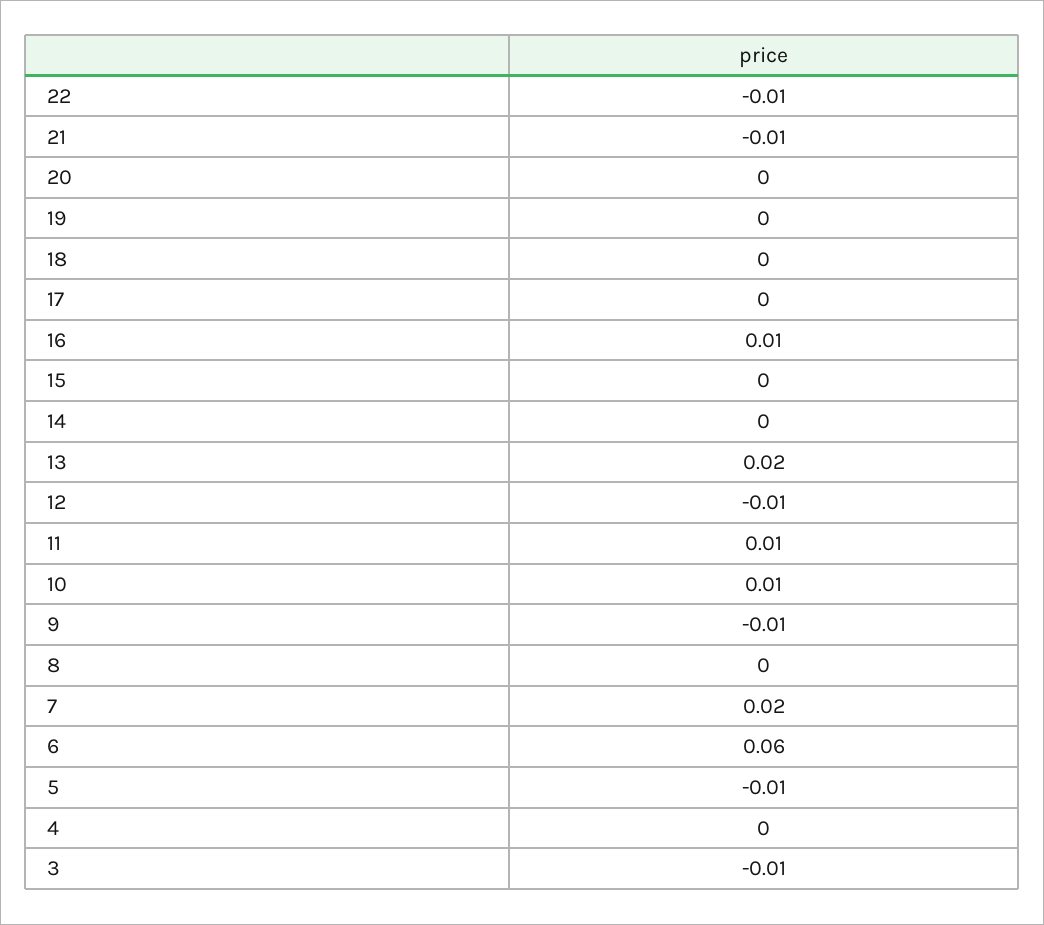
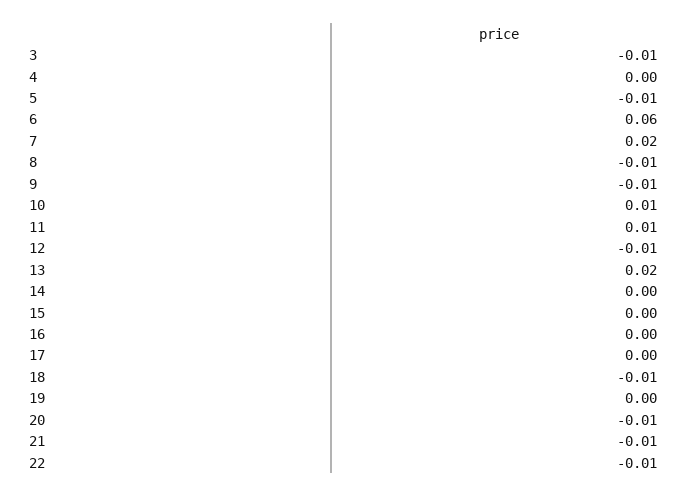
20: 0 -> -0.01
18: 0 -> -0.01
16: 0.01 -> 0
8: 0 -> -0.01

